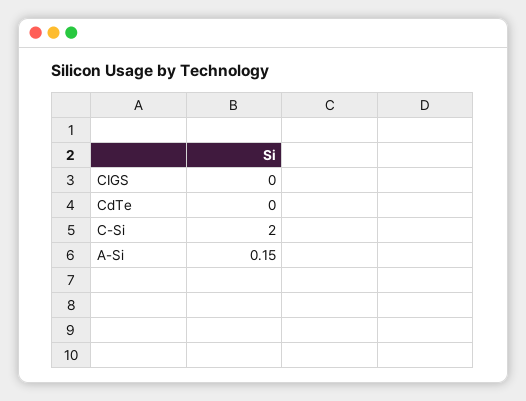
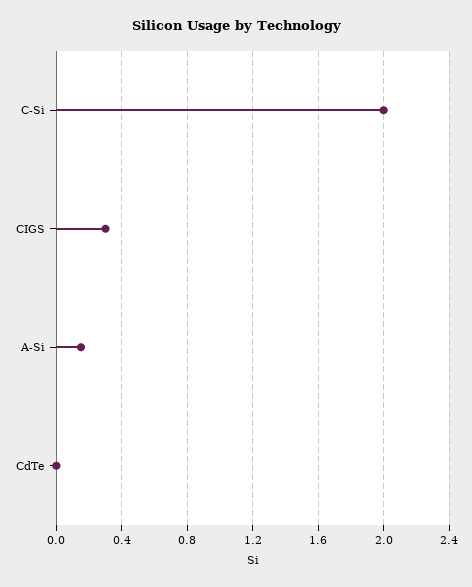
CIGS: 0 -> 0.3

